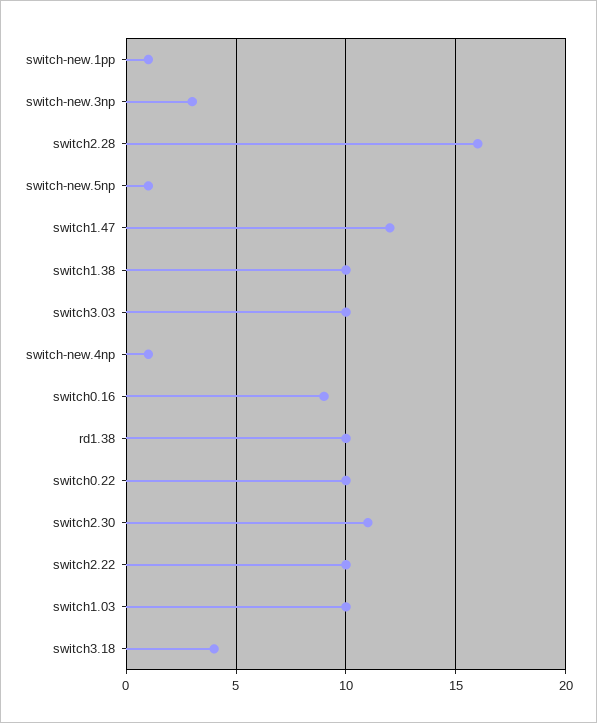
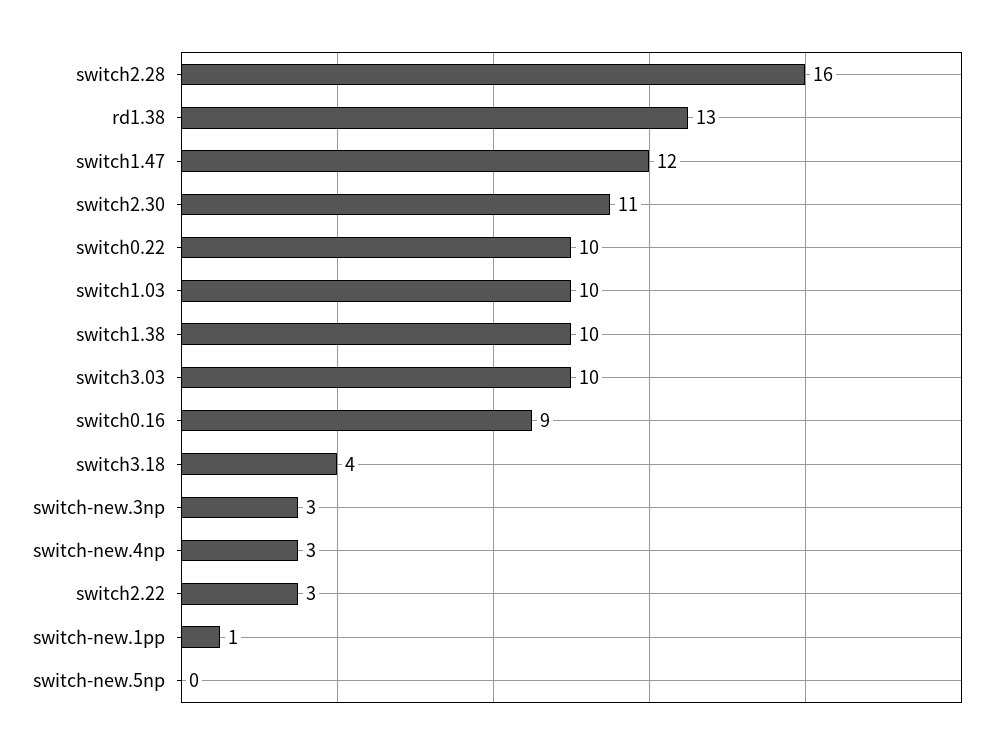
switch-new.5np: 1 -> 0
switch-new.4np: 1 -> 3
rd1.38: 10 -> 13
switch2.22: 10 -> 3

